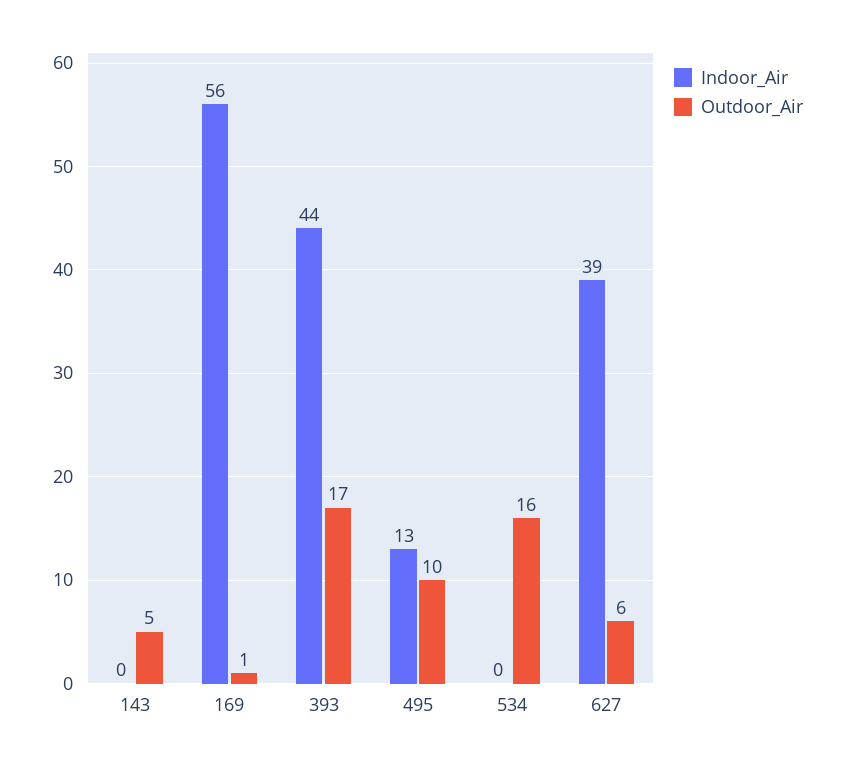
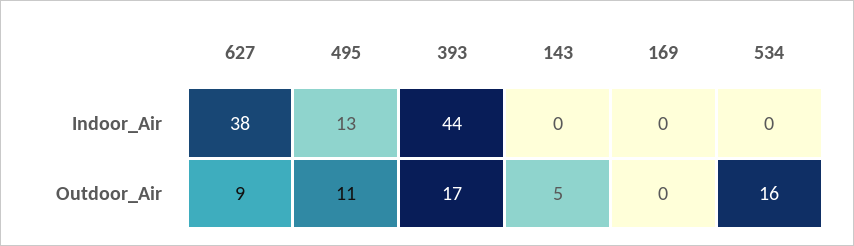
Indoor_Air, 169: 56 -> 0
Outdoor_Air, 169: 1 -> 0
Outdoor_Air, 495: 10 -> 11
Indoor_Air, 627: 39 -> 38
Outdoor_Air, 627: 6 -> 9

